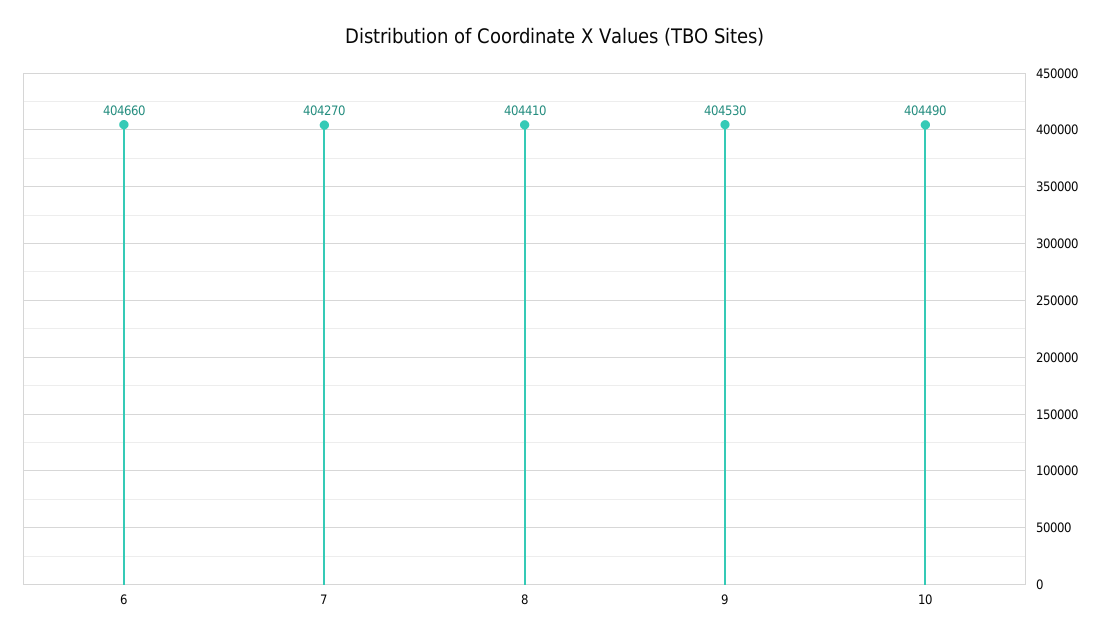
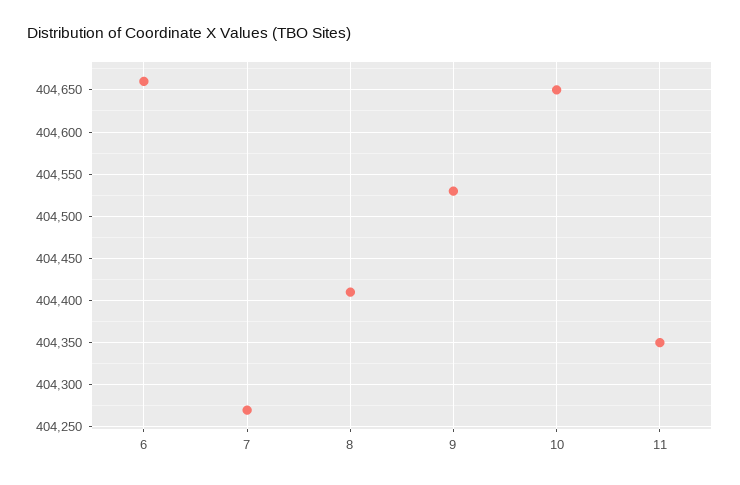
10: 404490 -> 404650
11: none -> 404350

